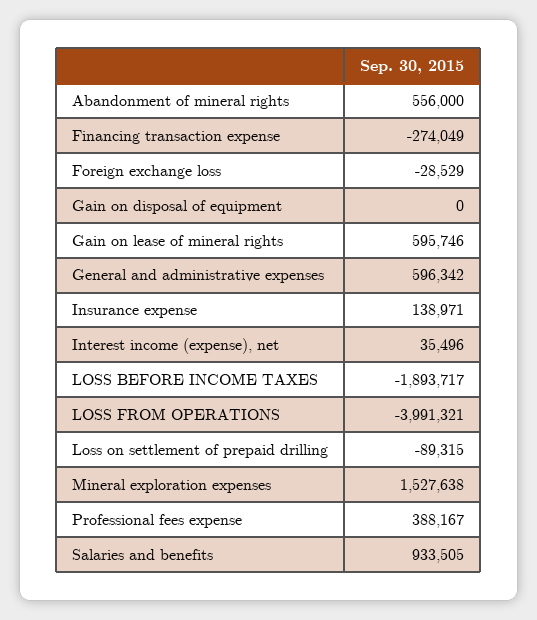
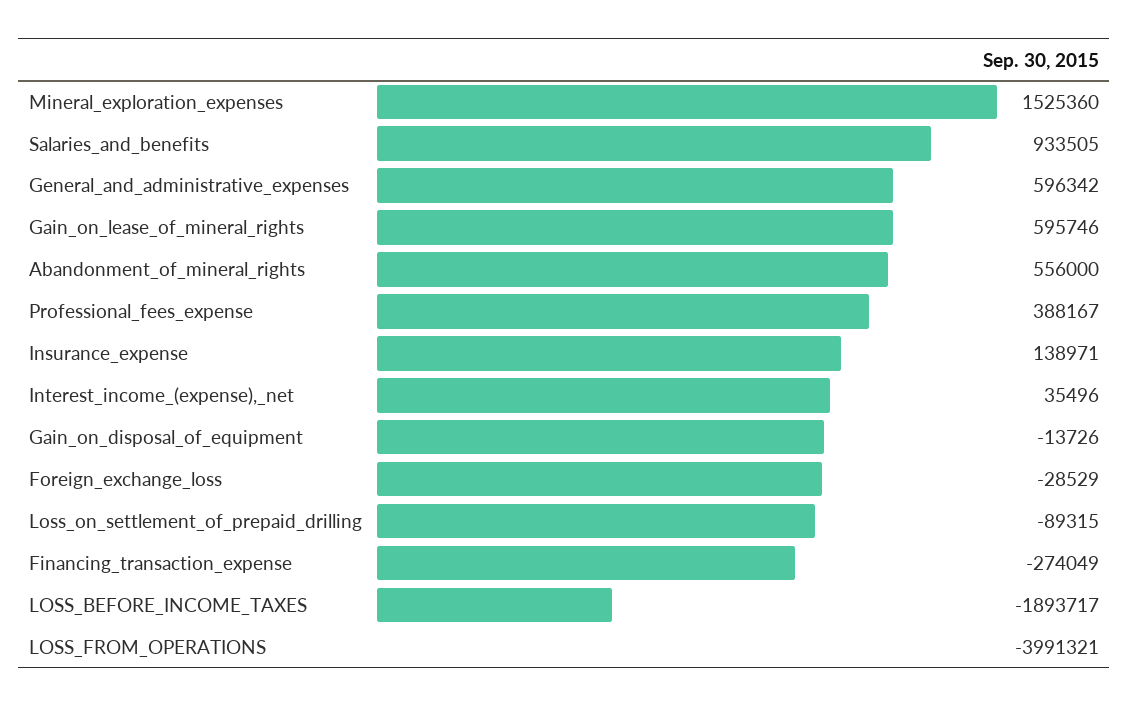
Gain on disposal of equipment: 0 -> -13726
Mineral exploration expenses: 1527638 -> 1525360

